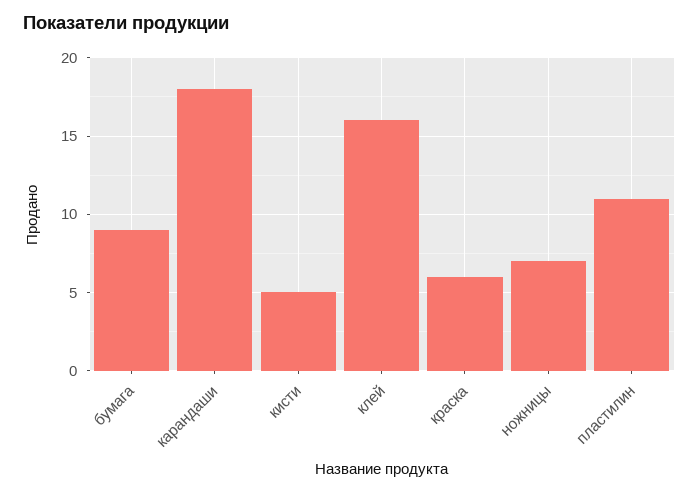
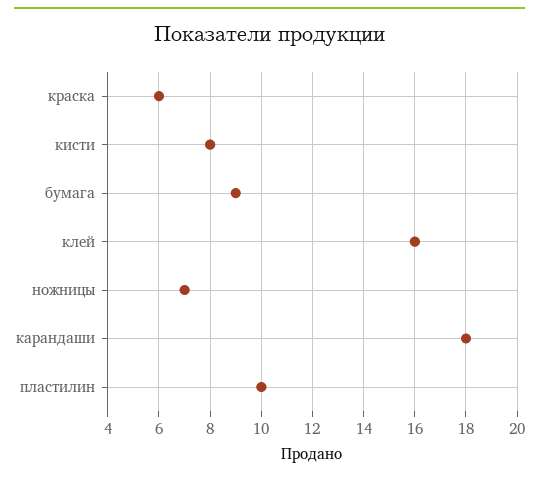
кисти: 5 -> 8
пластилин: 11 -> 10

